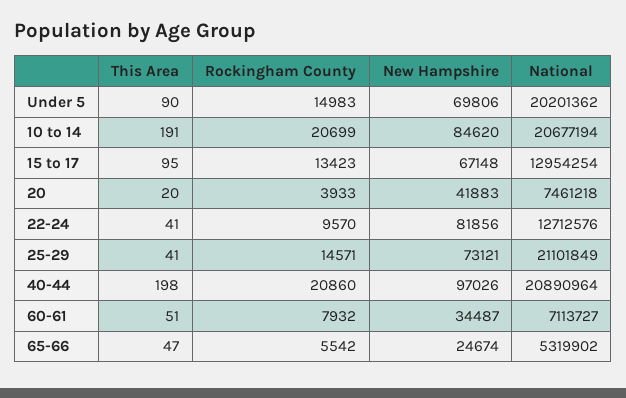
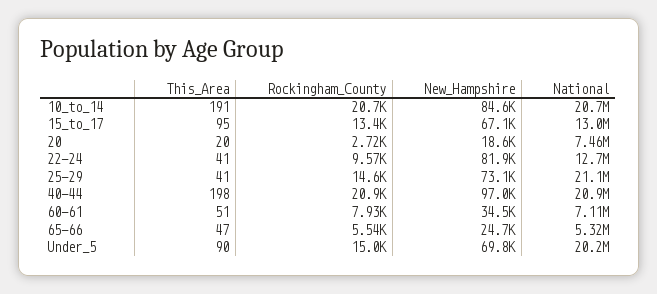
Rockingham County, 20: 3933 -> 2720
New Hampshire, 20: 41883 -> 18600

